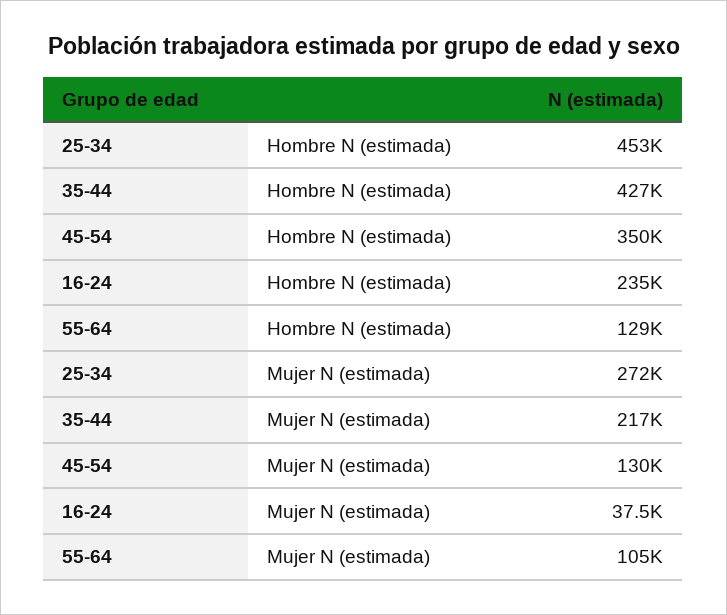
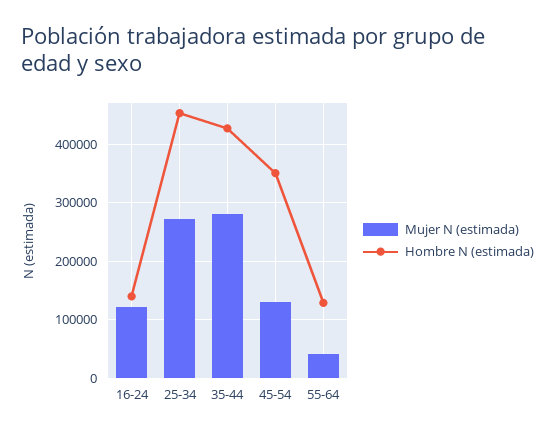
Hombre N (estimada), 16-24: 235000 -> 140000
Mujer N (estimada), 35-44: 217000 -> 280000
Mujer N (estimada), 16-24: 37500 -> 120000
Mujer N (estimada), 55-64: 105000 -> 40000

